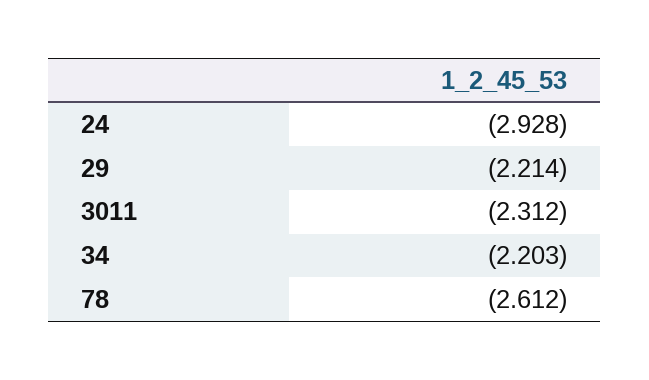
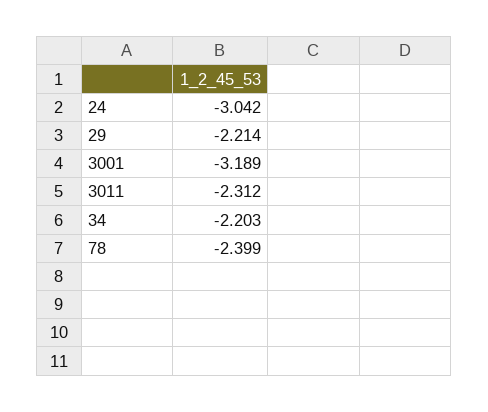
24: -2.928 -> -3.042
78: -2.612 -> -2.399
3001: none -> -3.189

